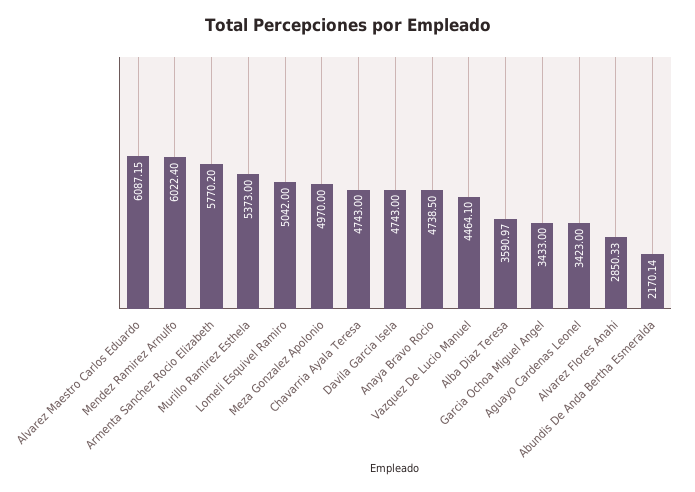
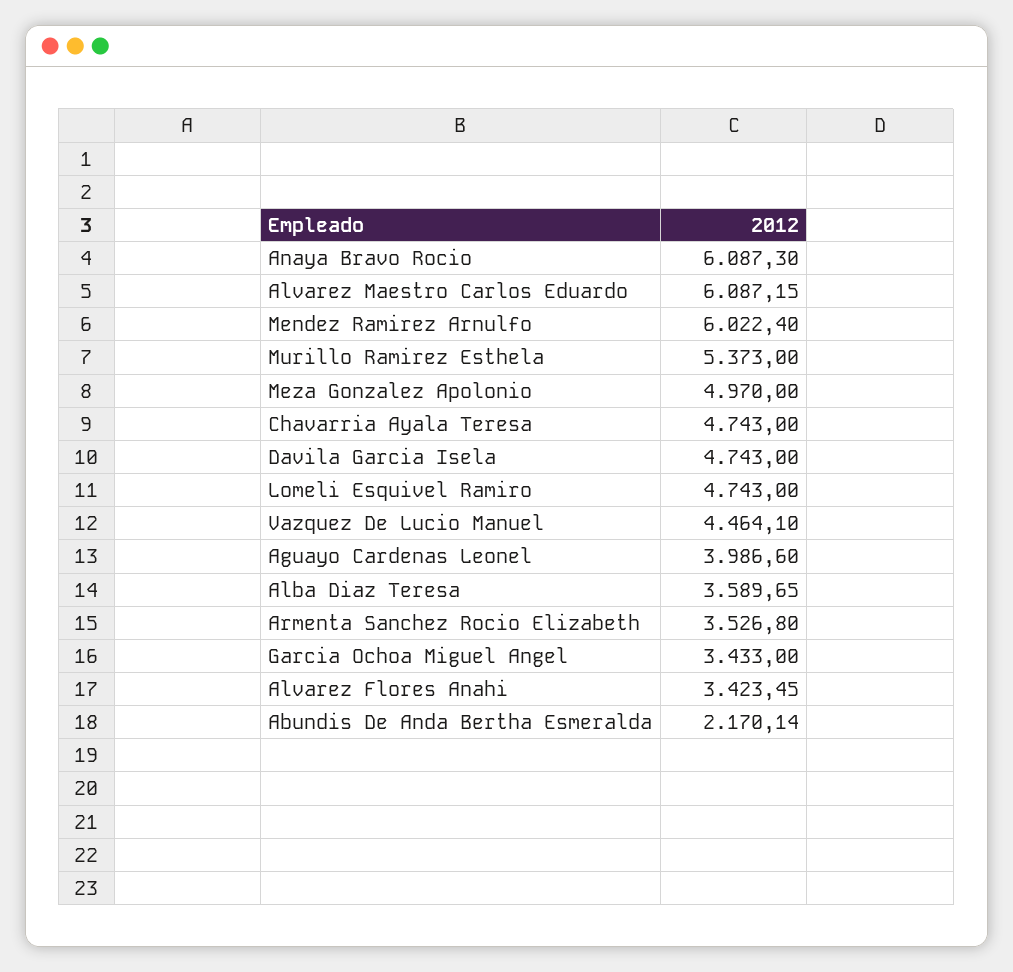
Armenta Sanchez Rocio Elizabeth: 5770.2 -> 3526.8
Lomeli Esquivel Ramiro: 5042 -> 4743
Anaya Bravo Rocio: 4738.5 -> 6087.3
Alba Diaz Teresa: 3590.97 -> 3589.65
Aguayo Cardenas Leonel: 3423 -> 3986.6
Alvarez Flores Anahi: 2850.33 -> 3423.45

